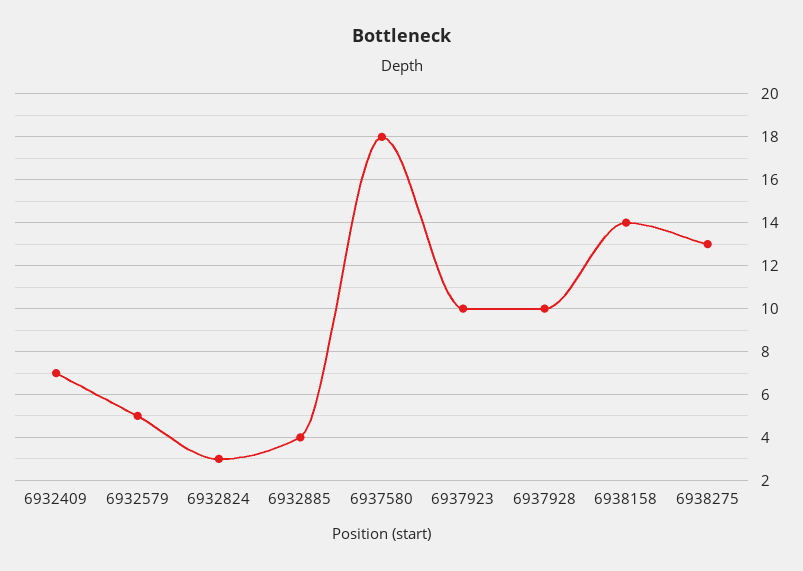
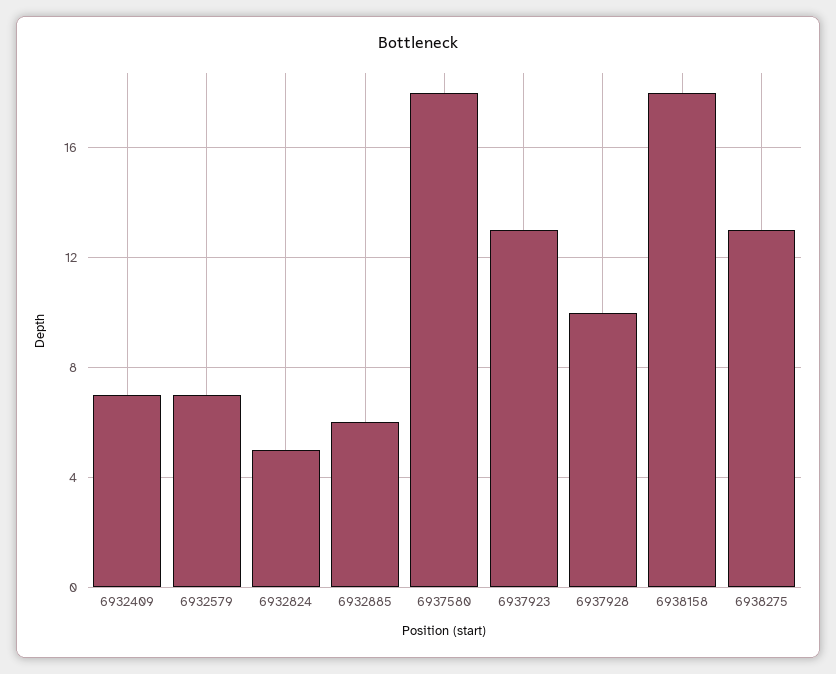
6932579: 5 -> 7
6932824: 3 -> 5
6932885: 4 -> 6
6937923: 10 -> 13
6938158: 14 -> 18

